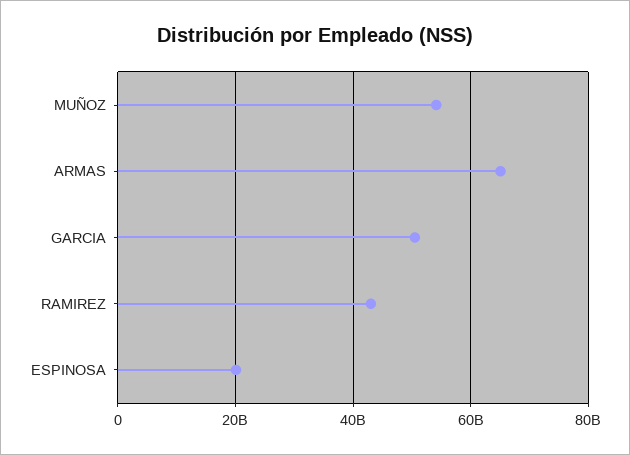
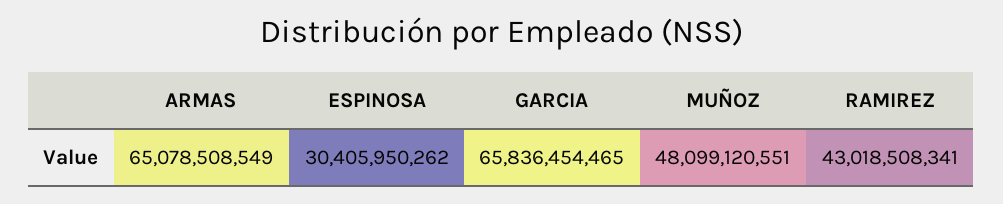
MUÑOZ: 54000000000 -> 48099120551
GARCIA: 50000000000 -> 65836454465
ESPINOSA: 20000000000 -> 30405950262

